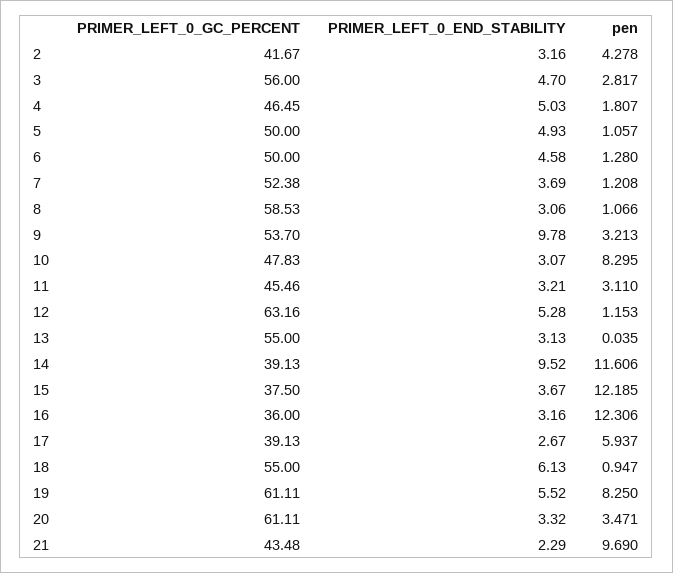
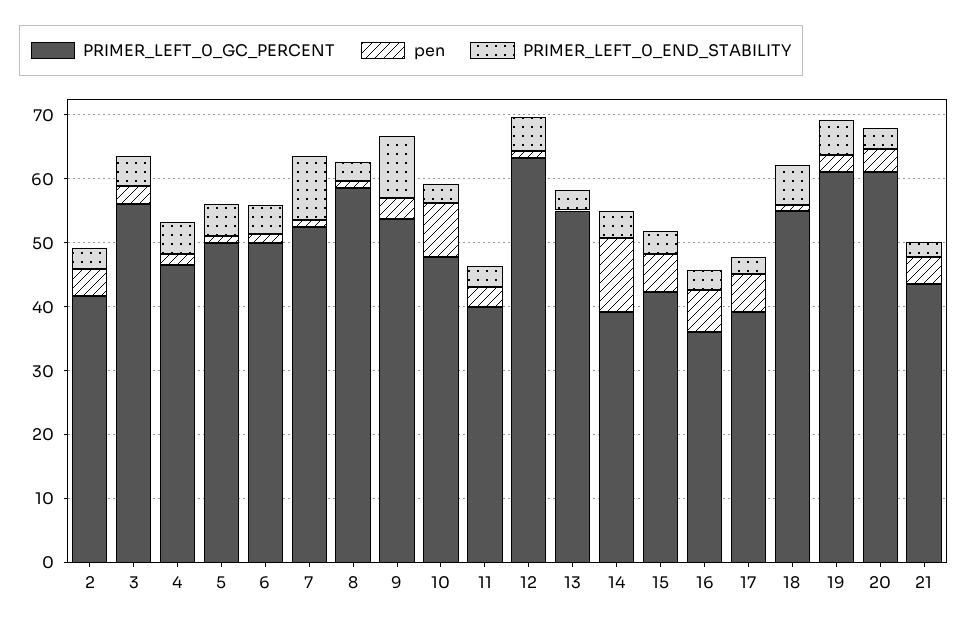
PRIMER_LEFT_0_END_STABILITY, 7: 3.69 -> 10
PRIMER_LEFT_0_GC_PERCENT, 11: 45.46 -> 40
PRIMER_LEFT_0_END_STABILITY, 14: 9.52 -> 4
PRIMER_LEFT_0_GC_PERCENT, 15: 37.5 -> 42
pen, 15: 12.185 -> 6
pen, 16: 12.306 -> 6
pen, 19: 8.25 -> 2
pen, 21: 9.69 -> 4

